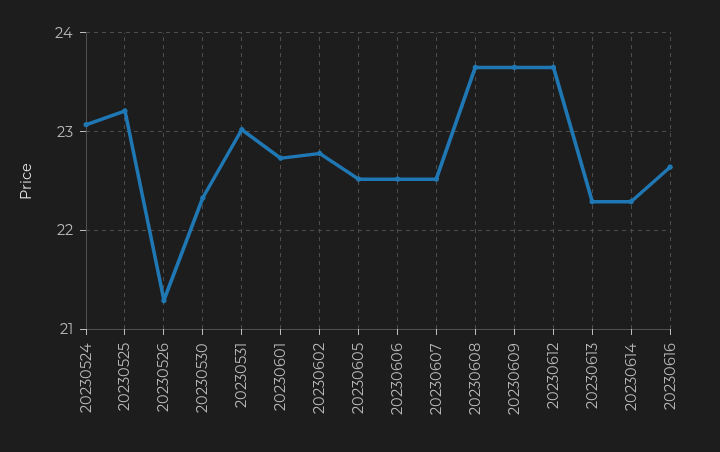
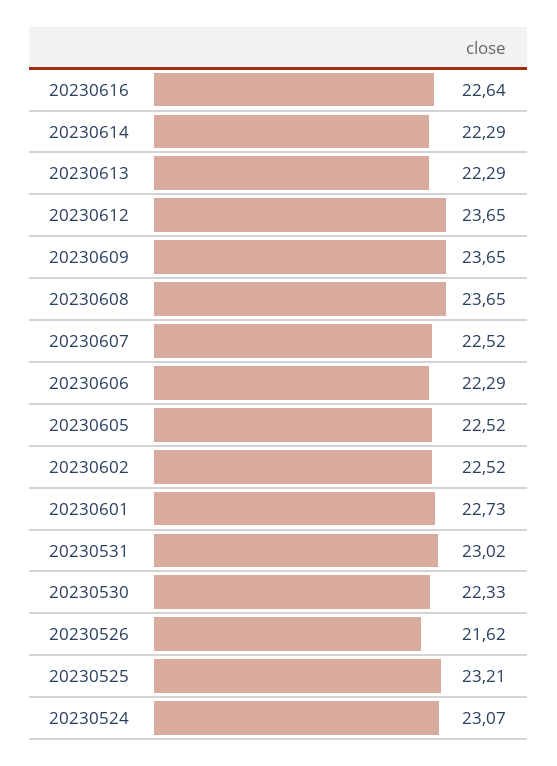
20230526: 21.3 -> 21.62
20230602: 22.8 -> 22.52
20230606: 22.5 -> 22.29

